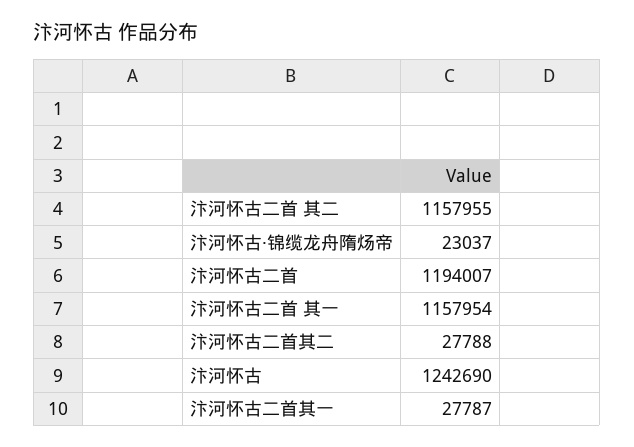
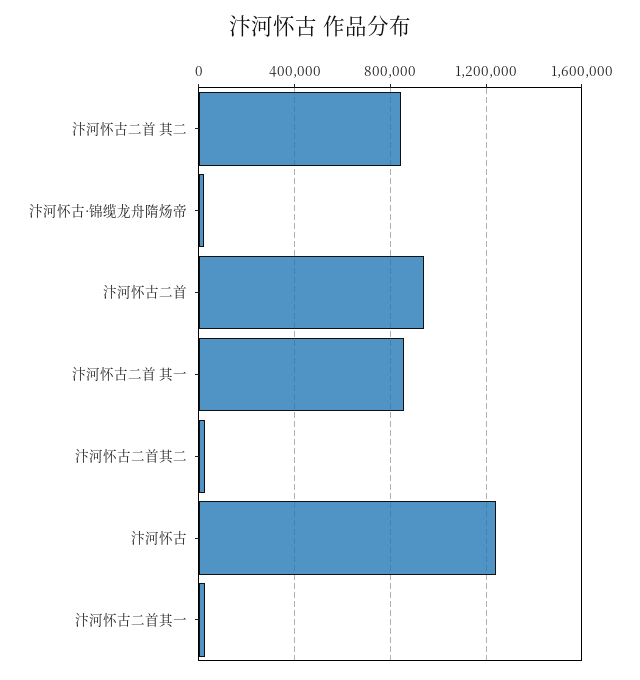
汴河怀古二首 其二: 1157955 -> 850000
汴河怀古二首: 1194007 -> 950000
汴河怀古二首 其一: 1157954 -> 850000

